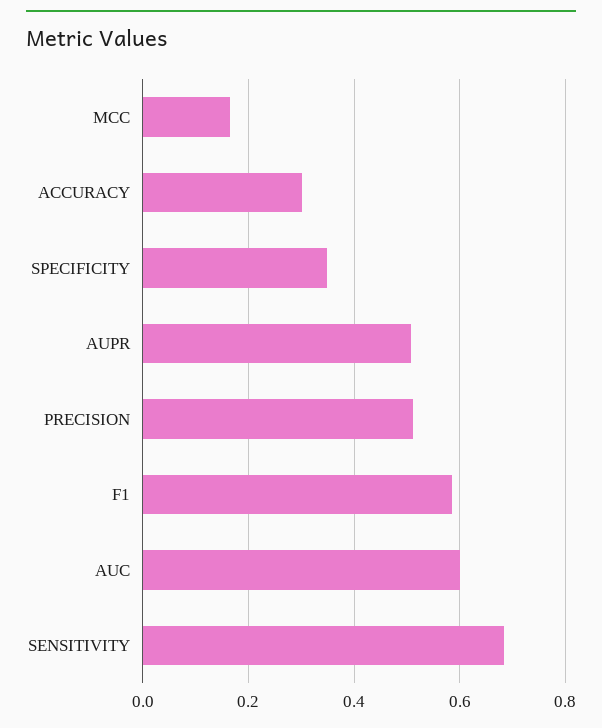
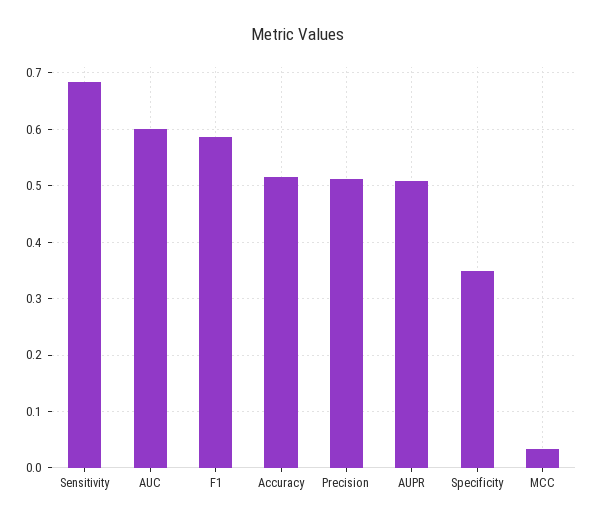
MCC: 0.16 -> 0.04
ACCURACY: 0.3 -> 0.52

